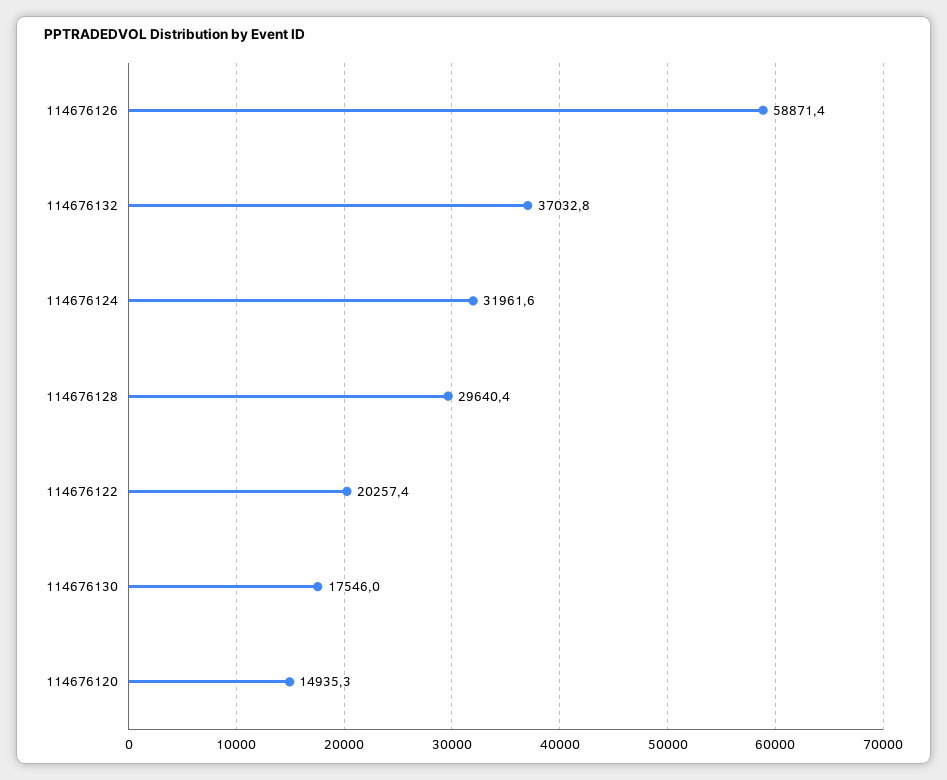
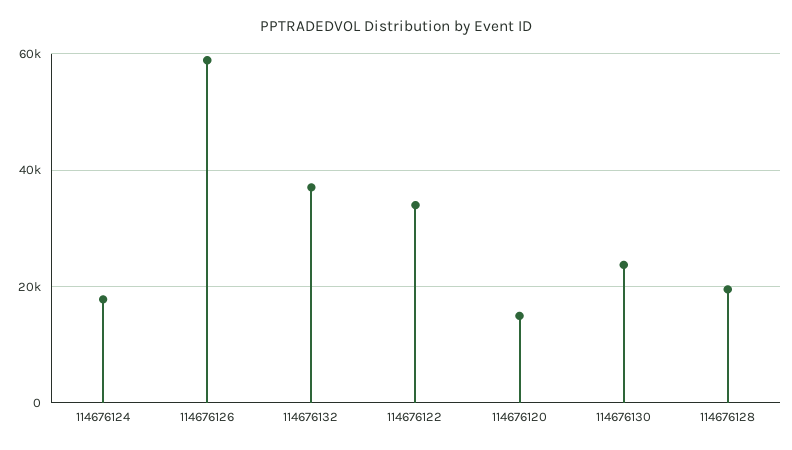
114676124: 31961.6 -> 18000
114676128: 29640.4 -> 20000
114676122: 20257.4 -> 34000
114676130: 17546 -> 24000

